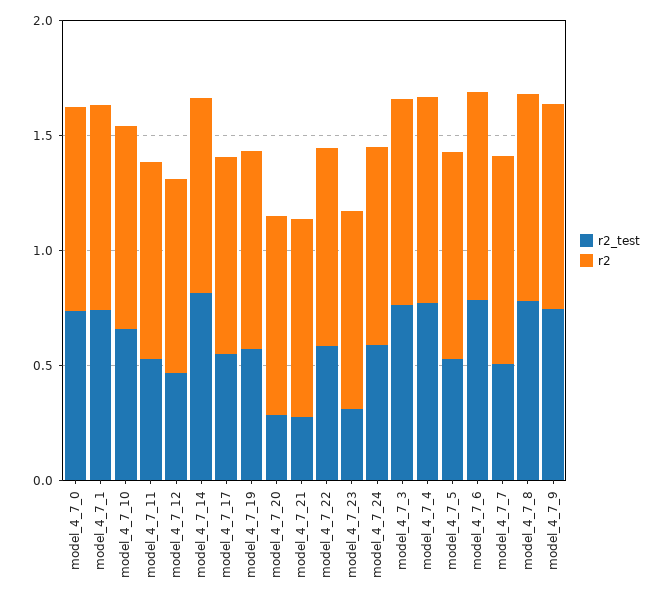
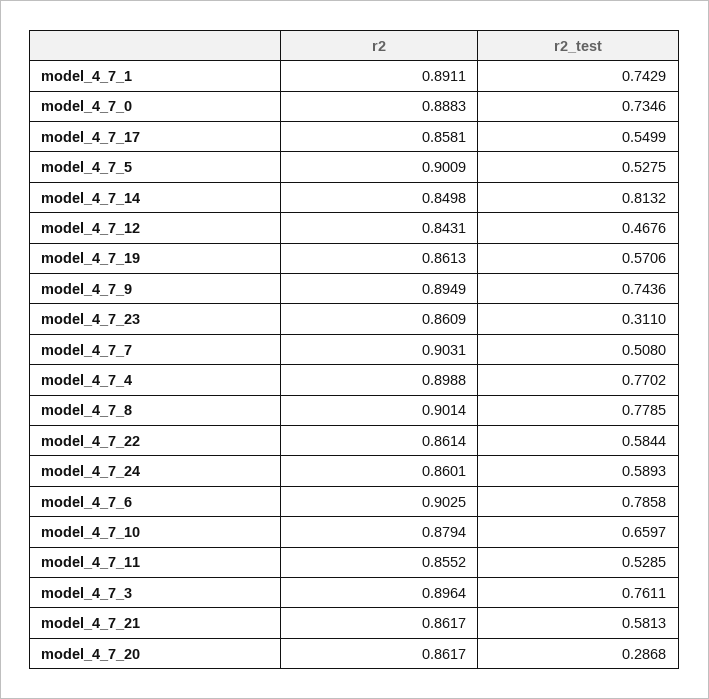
r2_test, model_4_7_21: 0.3 -> 0.5813

